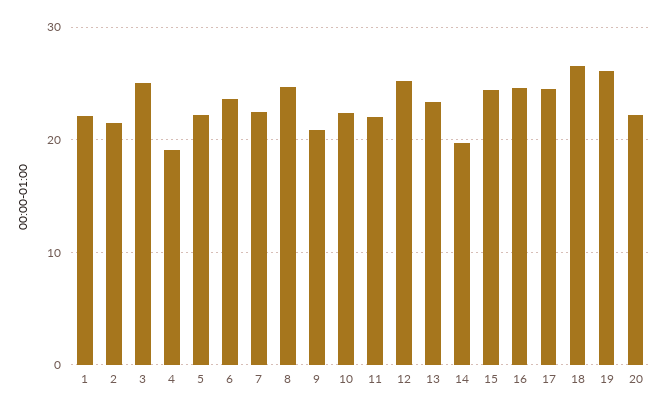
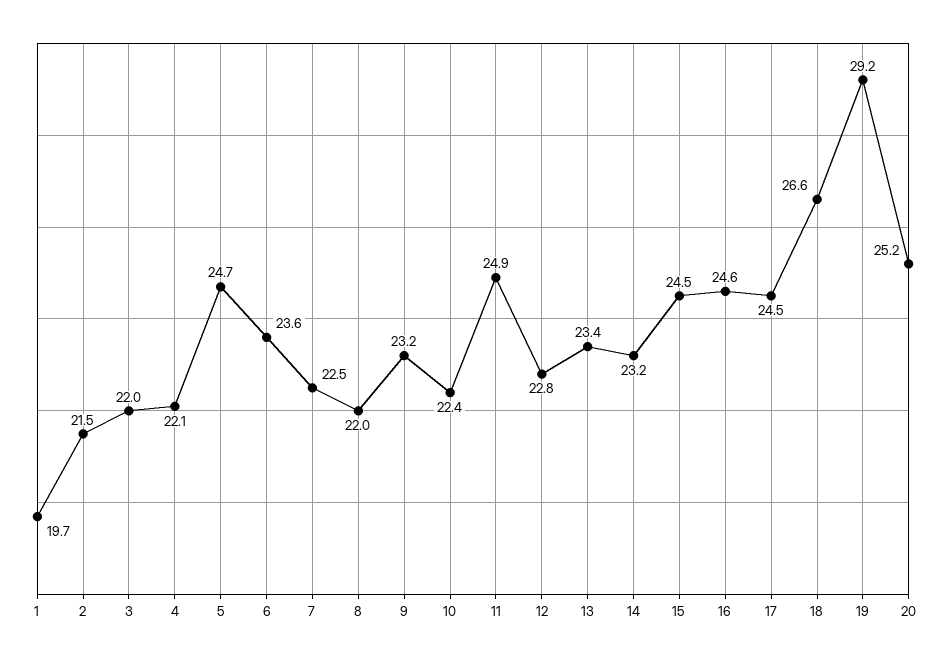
1: 22 -> 19.7
3: 25 -> 22
4: 19 -> 22.1
5: 22 -> 24.7
8: 25 -> 22
9: 21 -> 23.2
11: 22 -> 24.9
12: 25 -> 22.8
14: 20 -> 23.2
19: 26 -> 29.2
20: 22 -> 25.2

